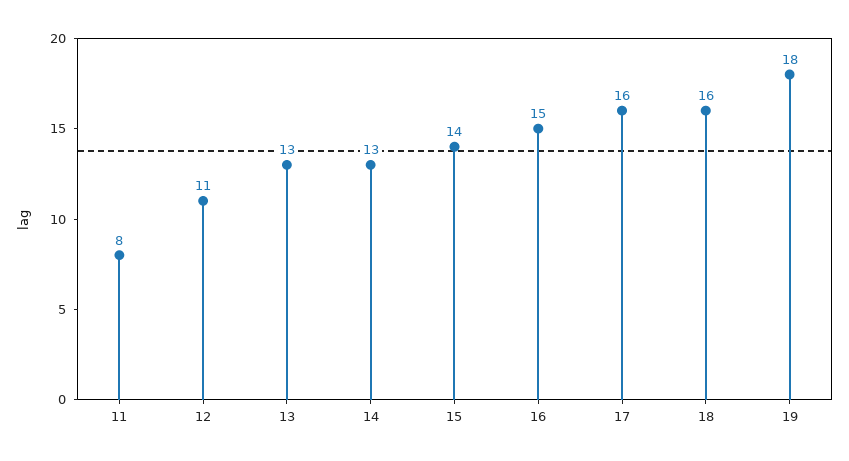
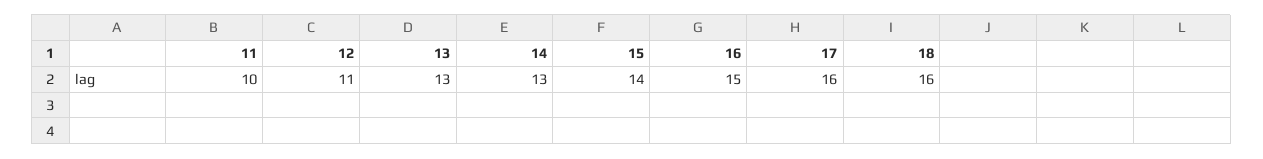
11: 8 -> 10
19: 18 -> none

